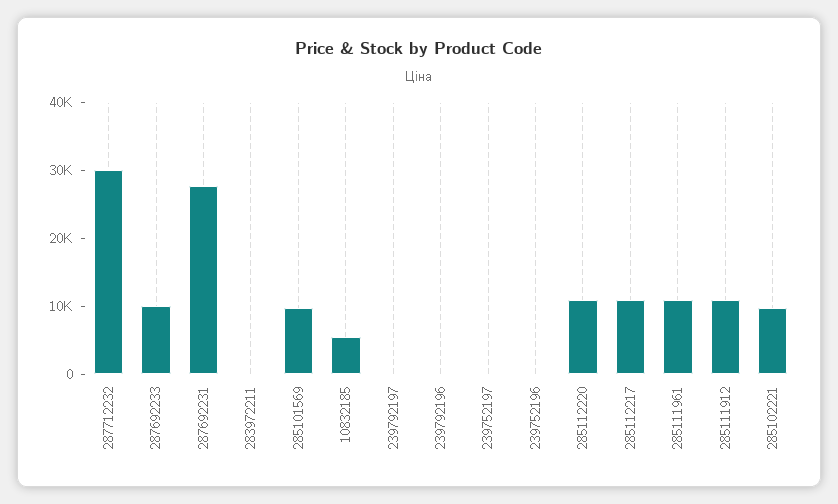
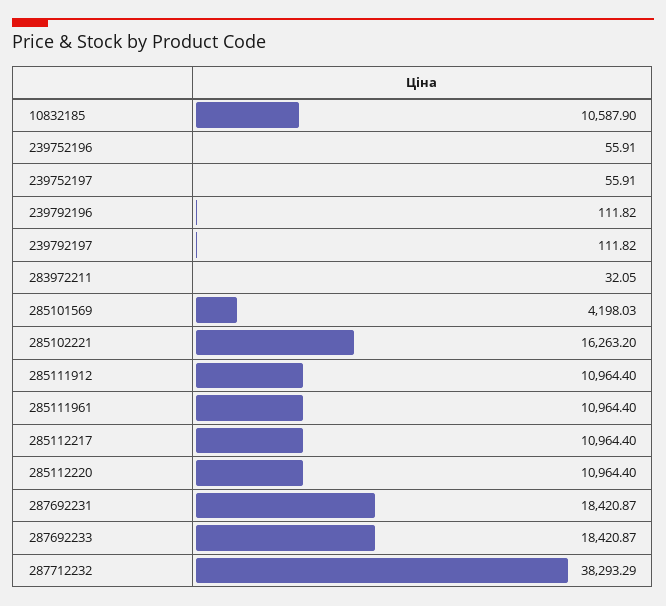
287712232: 30000 -> 38293.29
287692233: 10000 -> 18420.87
287692231: 28000 -> 18420.87
285101569: 10000 -> 4198.03
10832185: 6000 -> 10587.9
285102221: 10000 -> 16263.2

